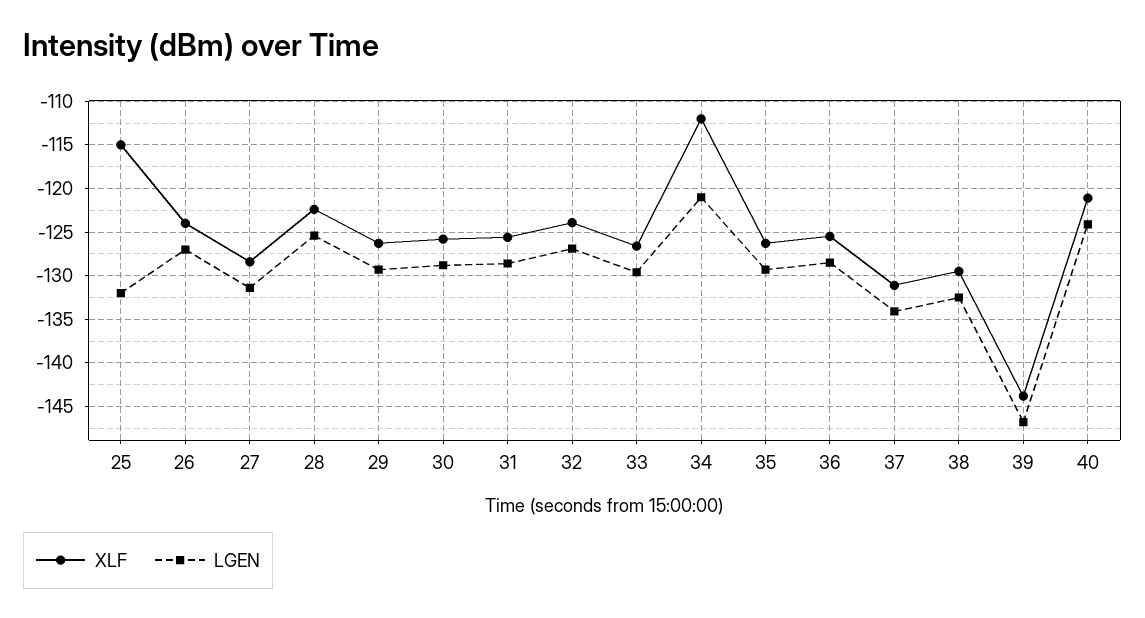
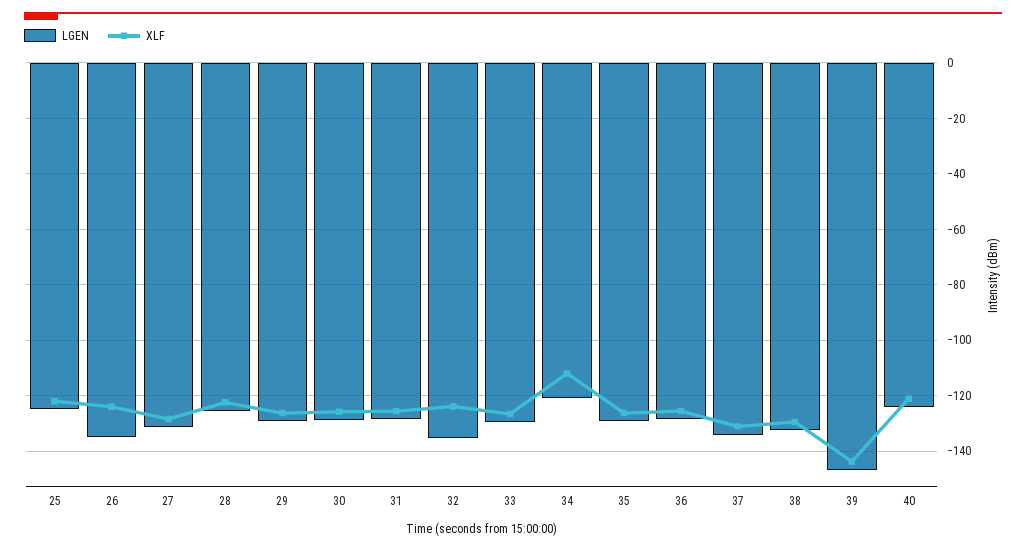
XLF, 25: -115 -> -122.5
LGEN, 25: -132 -> -125
LGEN, 26: -127 -> -135
LGEN, 32: -127 -> -135

